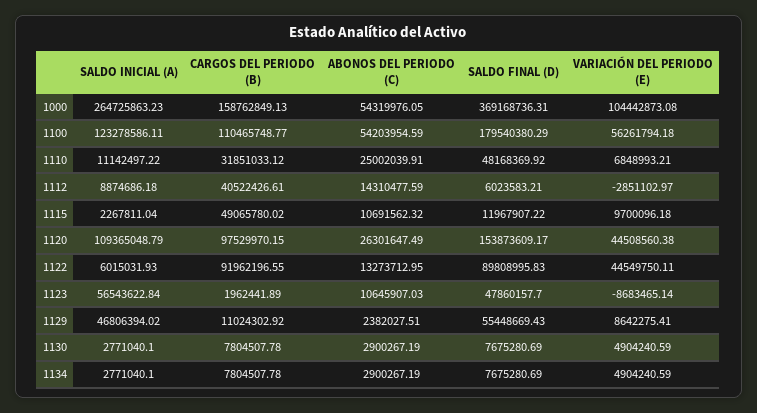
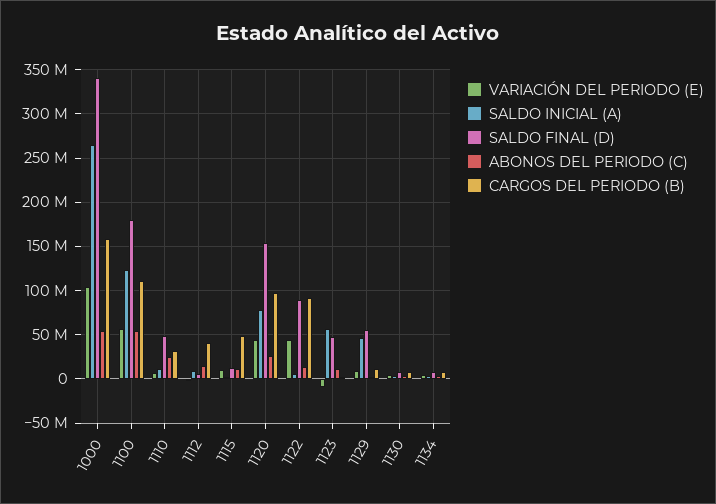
SALDO FINAL (D), 1000: 369168736.31 -> 340000000
SALDO INICIAL (A), 1120: 109365048.79 -> 80000000

